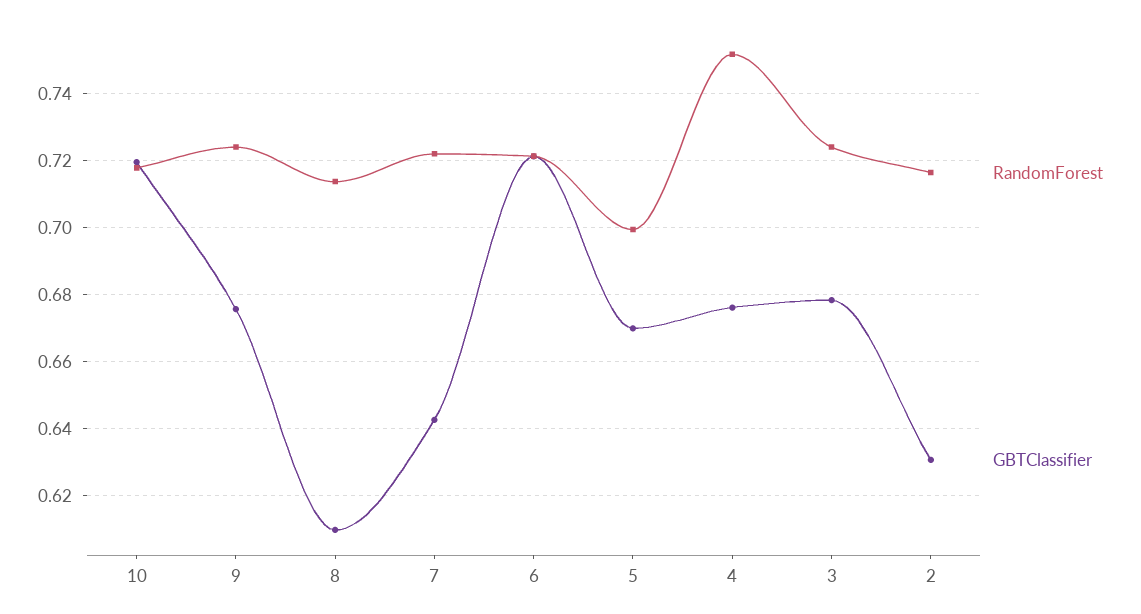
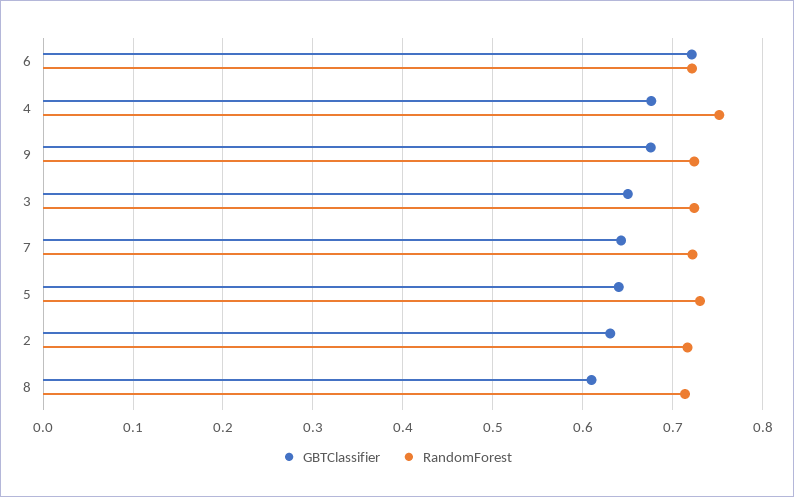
RandomForest, 10: 0.718 -> none
GBTClassifier, 10: 0.72 -> none
RandomForest, 5: 0.7 -> 0.73
GBTClassifier, 5: 0.67 -> 0.64
GBTClassifier, 3: 0.678 -> 0.65

